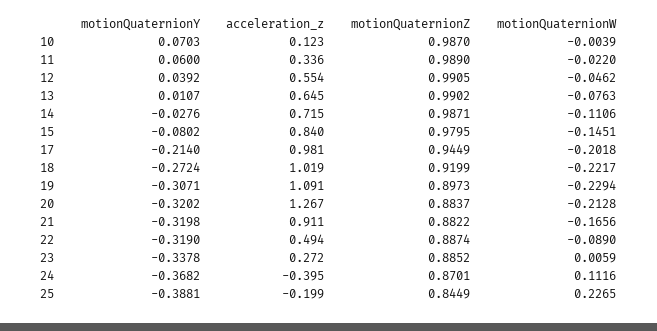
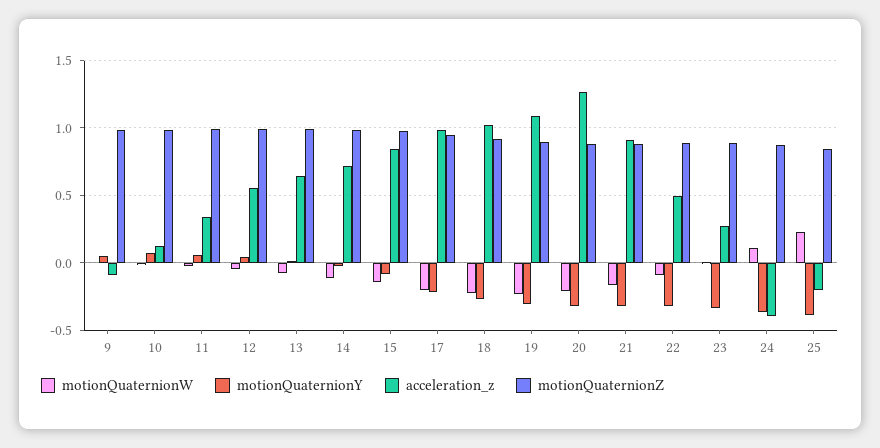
motionQuaternionW, 9: none -> 0
motionQuaternionY, 9: none -> 0.05
acceleration_z, 9: none -> -0.1
motionQuaternionZ, 9: none -> 1

